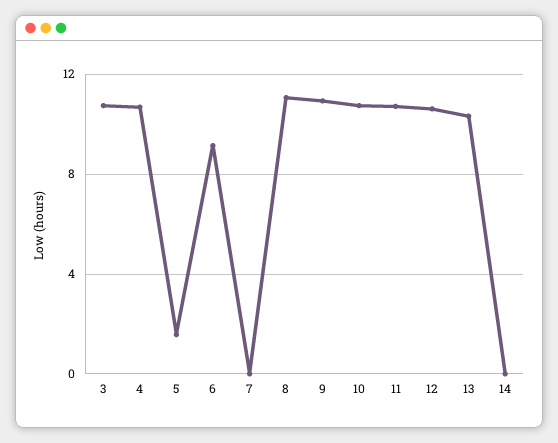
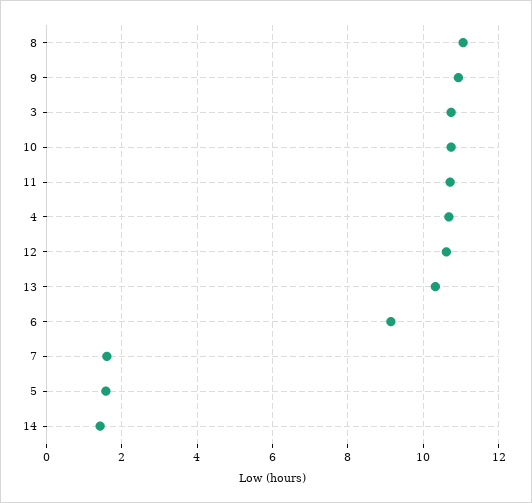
7: 0 -> 1.6
14: 0 -> 1.4

